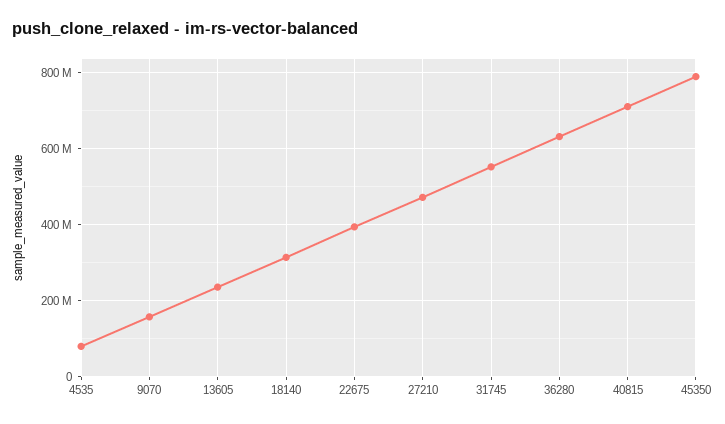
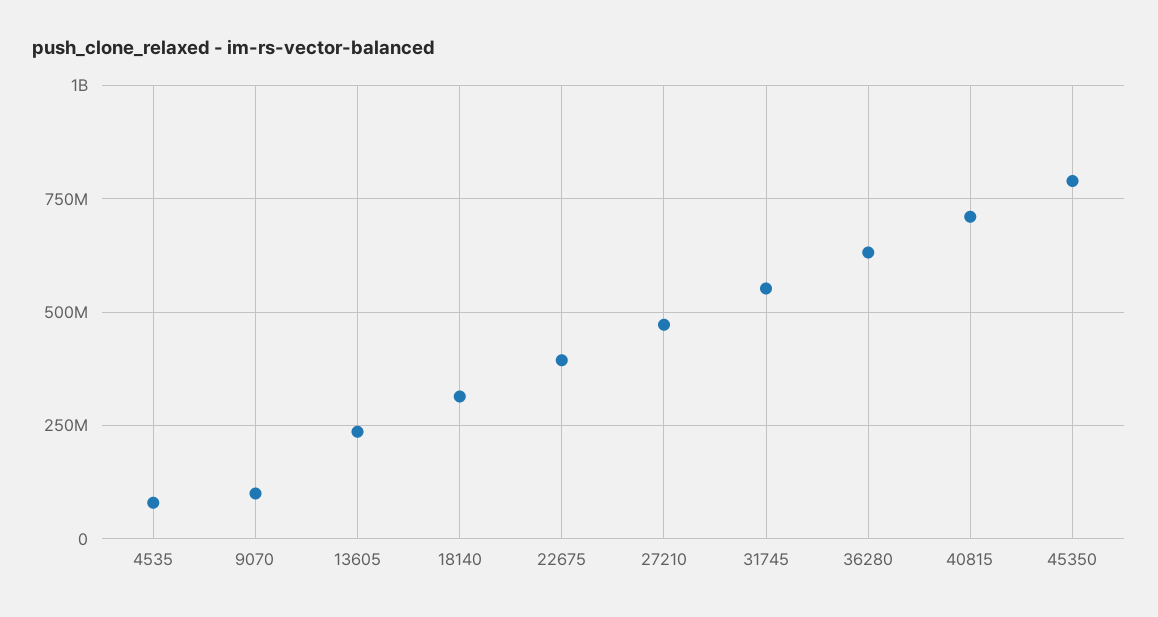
9070: 160000000 -> 100000000

